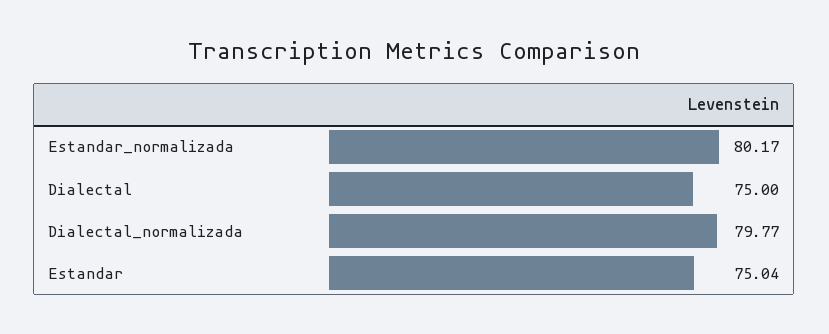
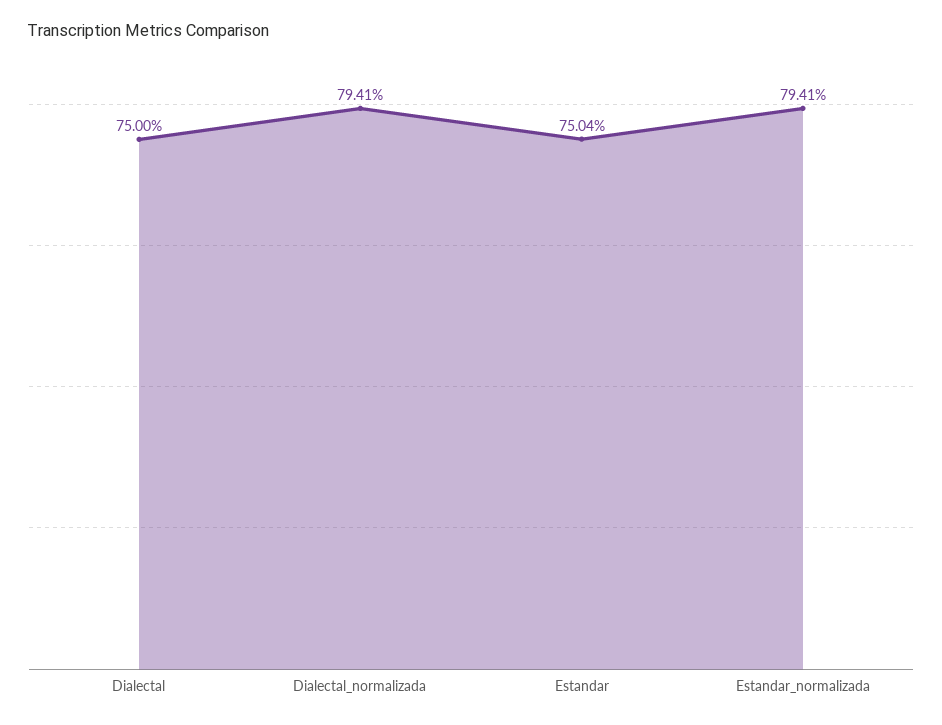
Estandar_normalizada: 80.17 -> 79.41
Dialectal_normalizada: 79.77 -> 79.41

